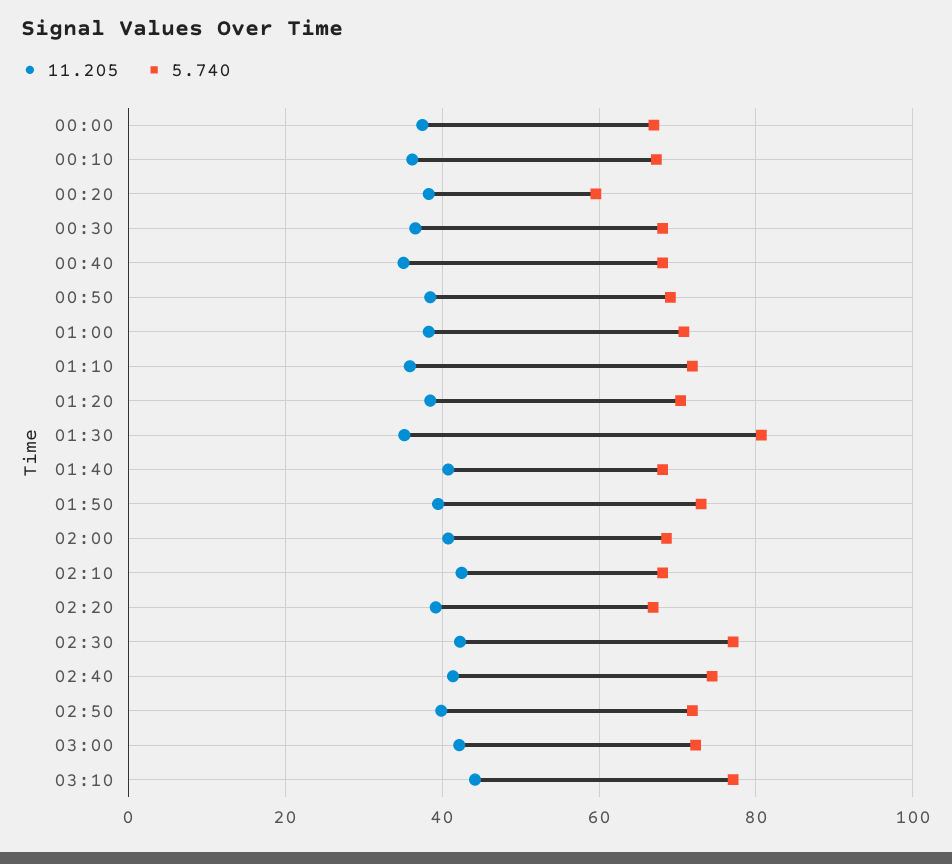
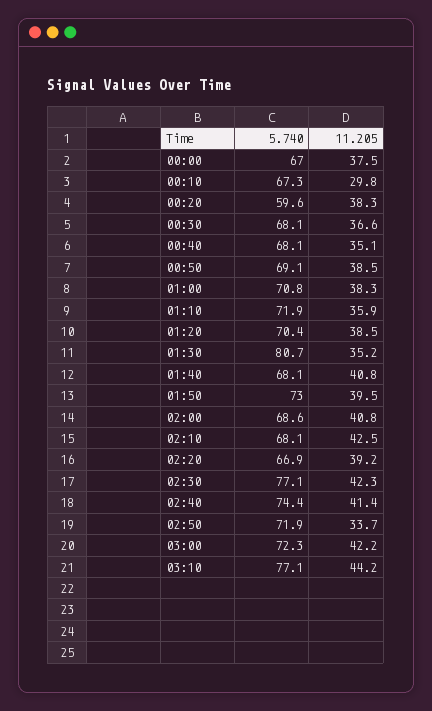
11.205, 00:10: 36 -> 29.8
11.205, 02:50: 40 -> 33.7

